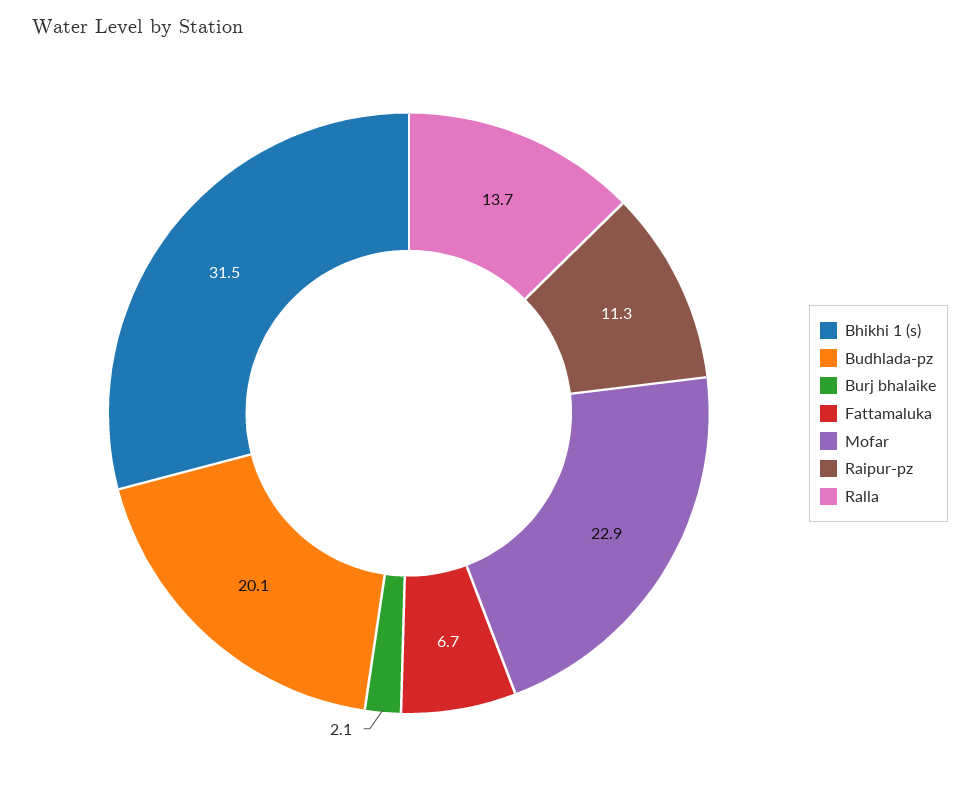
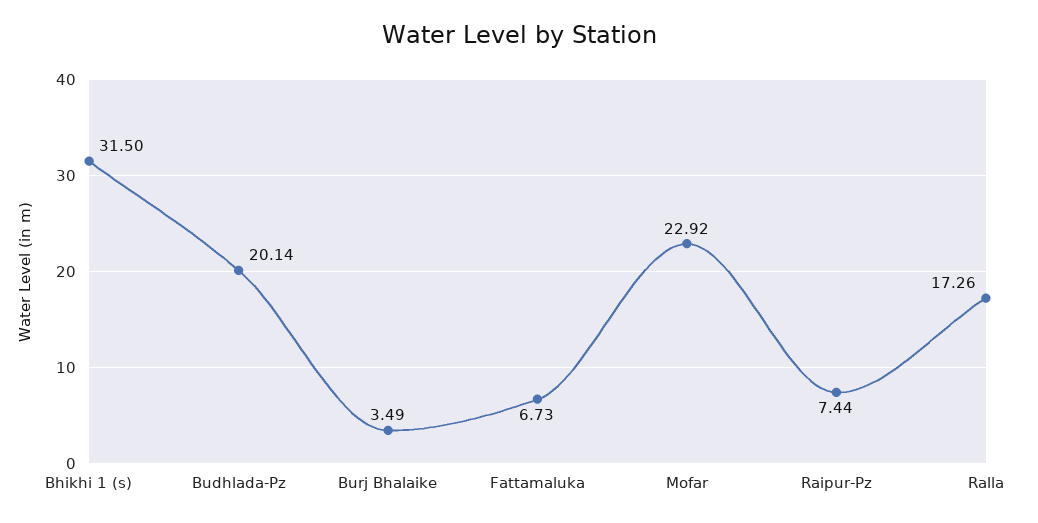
Burj bhalaike: 2.1 -> 3.49
Raipur-pz: 11.3 -> 7.44
Ralla: 13.7 -> 17.26

